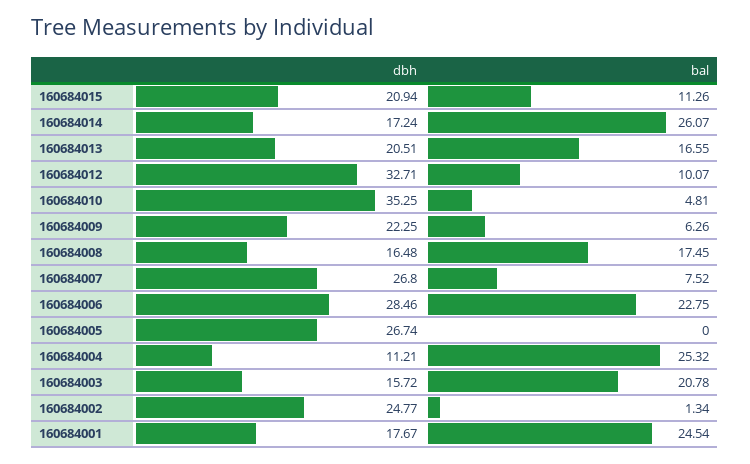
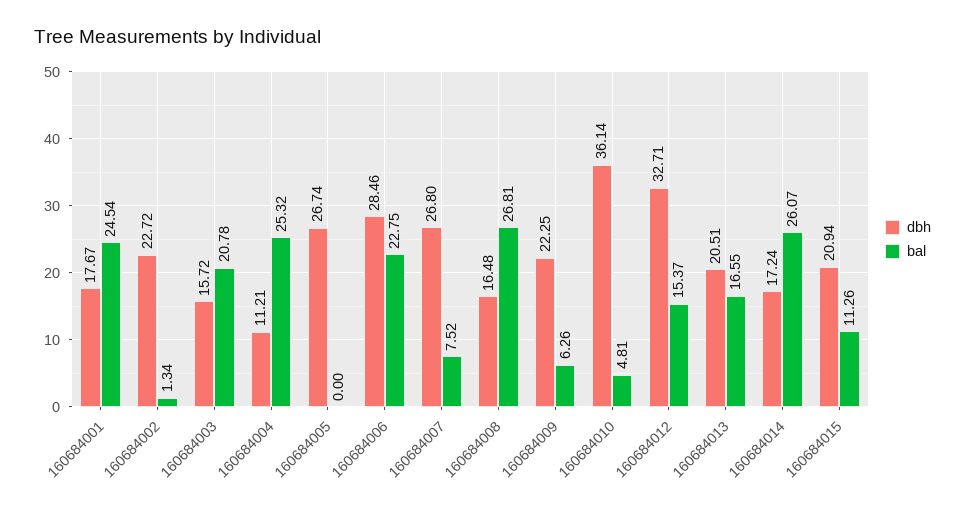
bal, 160684012: 10.07 -> 15.37
dbh, 160684010: 35.25 -> 36.14
bal, 160684008: 17.45 -> 26.81
dbh, 160684002: 24.77 -> 22.72

